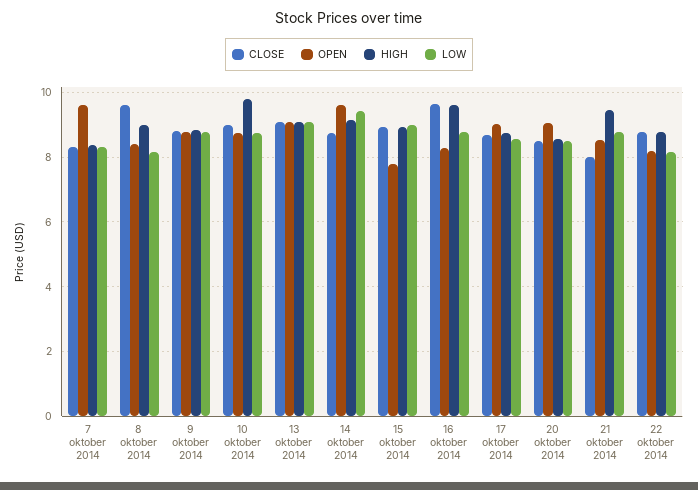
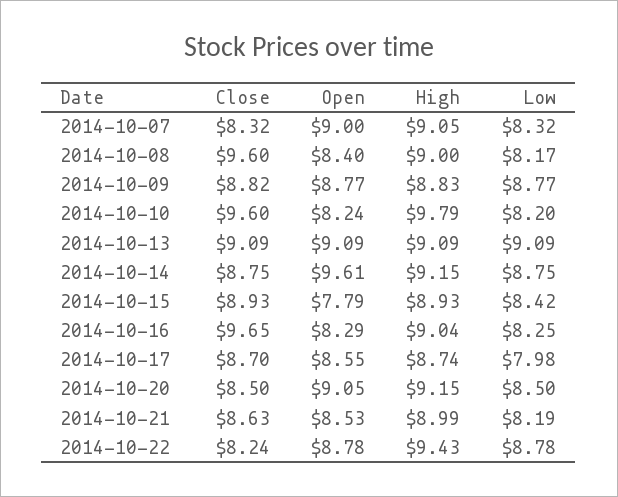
OPEN, 7 oktober 2014: 9.6 -> 9
HIGH, 7 oktober 2014: 8.4 -> 9.05
CLOSE, 10 oktober 2014: 9 -> 9.6
OPEN, 10 oktober 2014: 8.8 -> 8.24
LOW, 10 oktober 2014: 8.8 -> 8.2
LOW, 14 oktober 2014: 9.4 -> 8.75
LOW, 15 oktober 2014: 9 -> 8.42
HIGH, 16 oktober 2014: 9.6 -> 9.04
LOW, 16 oktober 2014: 8.8 -> 8.25
OPEN, 17 oktober 2014: 9 -> 8.55
LOW, 17 oktober 2014: 8.6 -> 7.98
HIGH, 20 oktober 2014: 8.6 -> 9.15
CLOSE, 21 oktober 2014: 8 -> 8.63
HIGH, 21 oktober 2014: 9.4 -> 8.99
LOW, 21 oktober 2014: 8.8 -> 8.19
CLOSE, 22 oktober 2014: 8.8 -> 8.24
OPEN, 22 oktober 2014: 8.2 -> 8.78
HIGH, 22 oktober 2014: 8.8 -> 9.43
LOW, 22 oktober 2014: 8.2 -> 8.78

